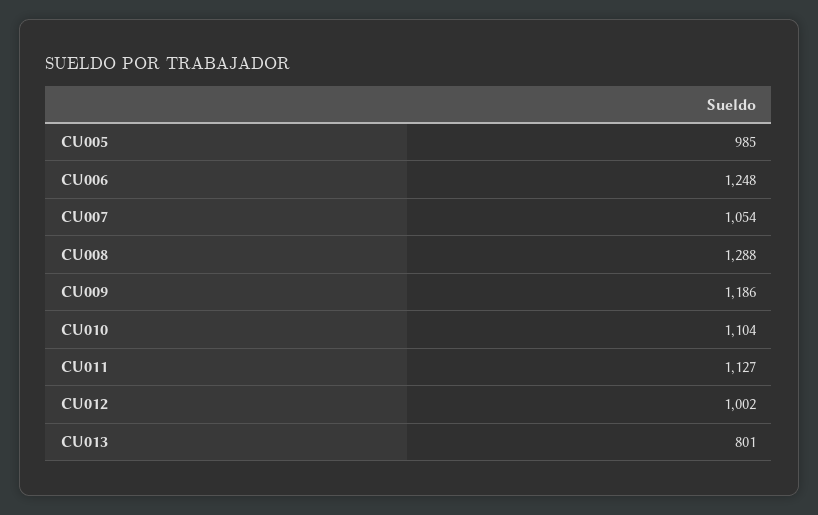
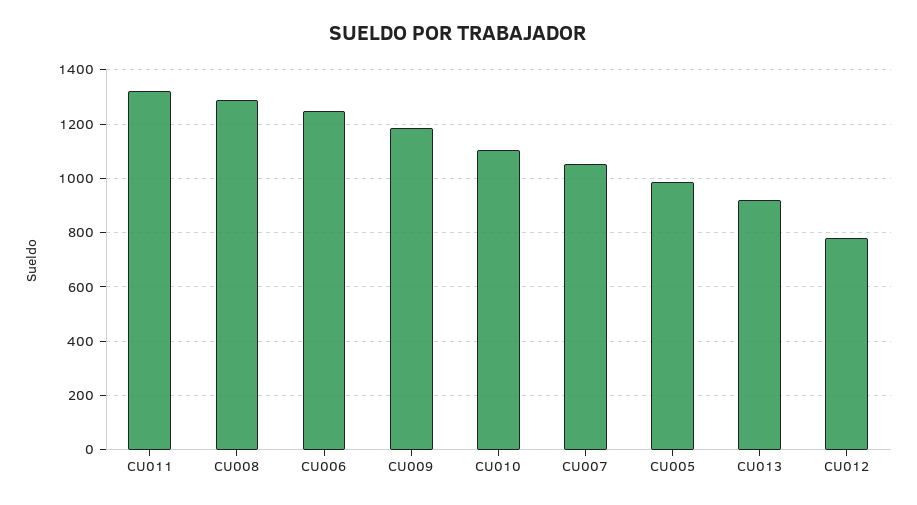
CU011: 1127 -> 1325
CU012: 1002 -> 775
CU013: 801 -> 925

